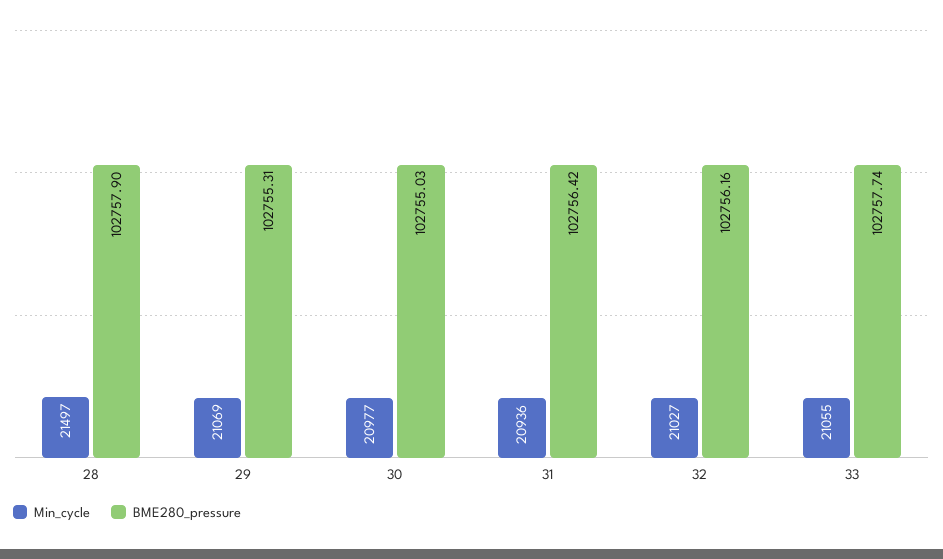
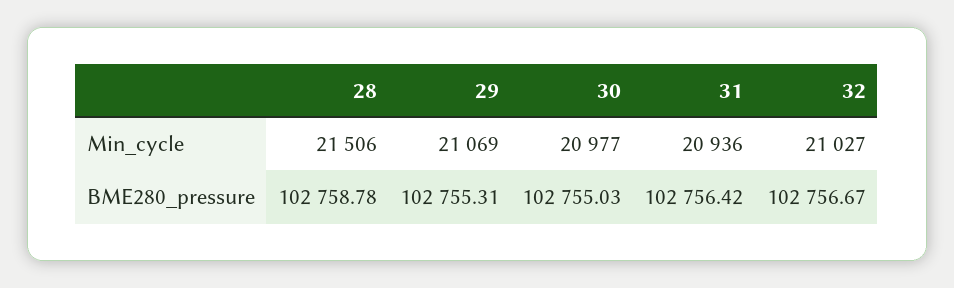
Min_cycle, 28: 21497 -> 21506
BME280_pressure, 28: 102757.9 -> 102758.78
BME280_pressure, 32: 102756.16 -> 102756.67
Min_cycle, 33: 21055 -> none
BME280_pressure, 33: 102757.74 -> none

